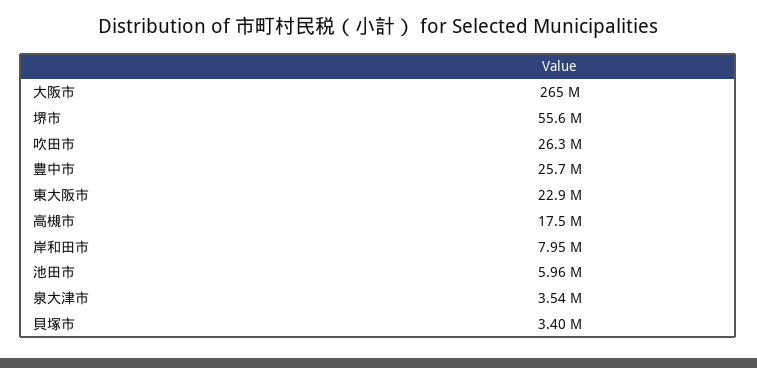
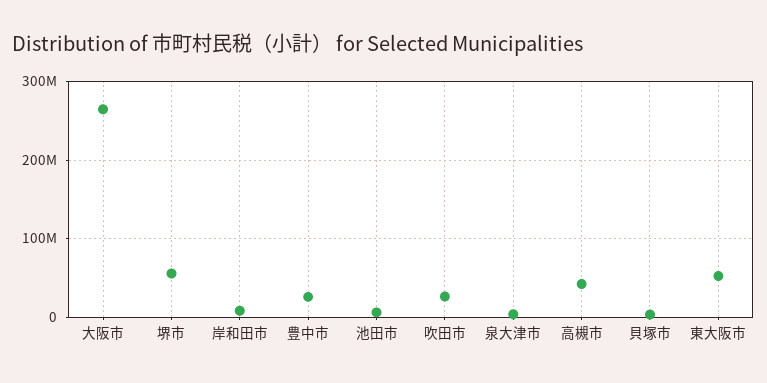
東大阪市: 22900000 -> 50000000
高槻市: 17500000 -> 40000000

